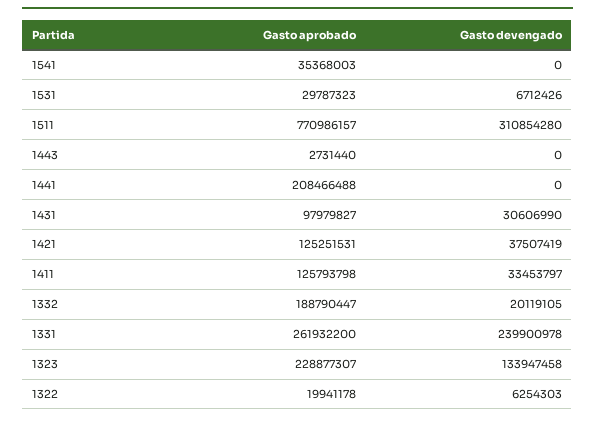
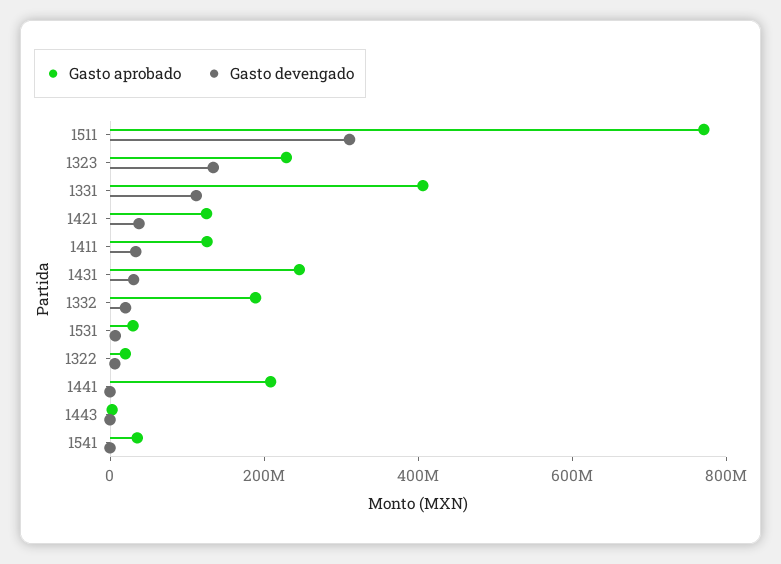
Gasto aprobado, 1431: 97979827 -> 250000000
Gasto aprobado, 1331: 261932200 -> 400000000
Gasto devengado, 1331: 239900978 -> 100000000

